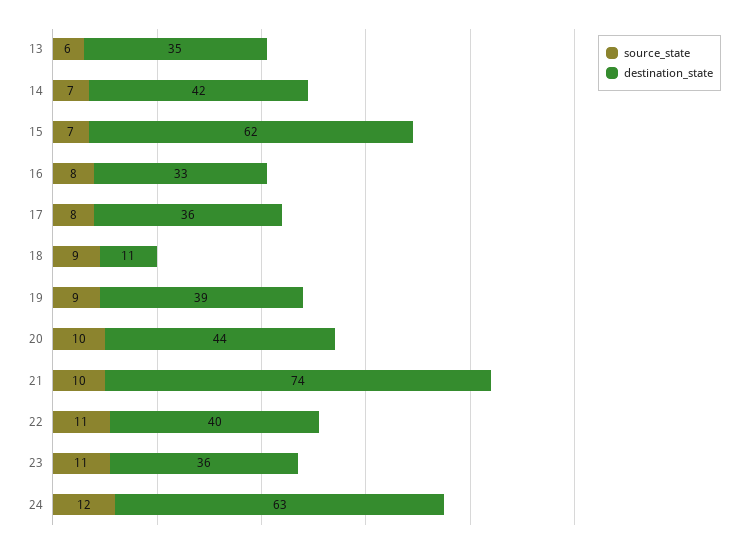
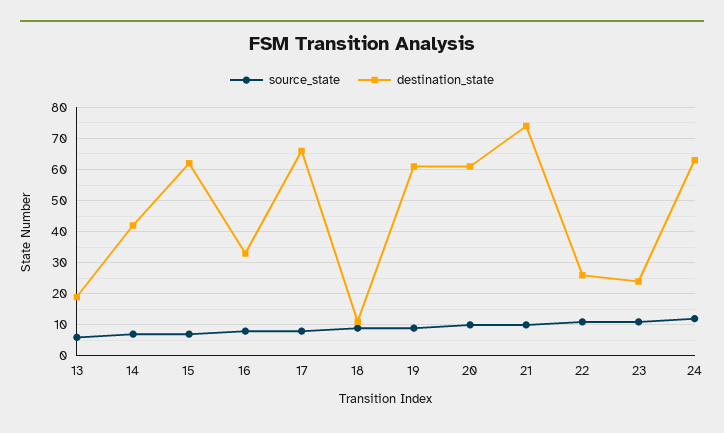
destination_state, 13: 35 -> 20
destination_state, 17: 36 -> 65
destination_state, 19: 39 -> 60
destination_state, 20: 44 -> 60
destination_state, 22: 40 -> 25
destination_state, 23: 36 -> 25

